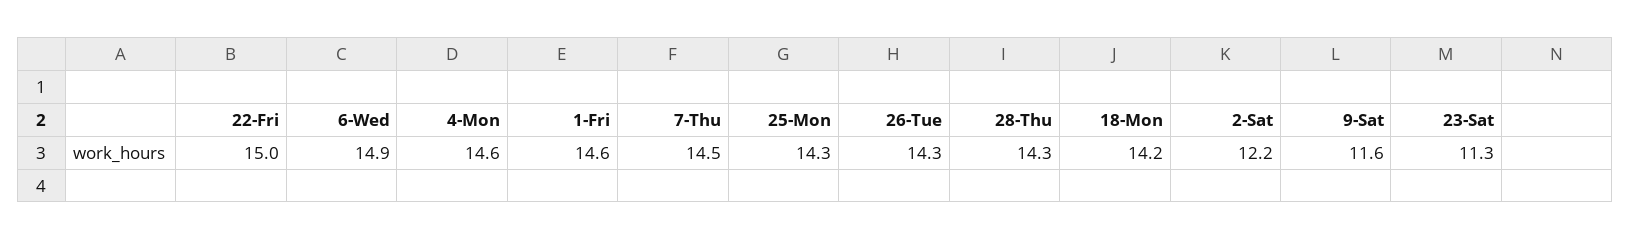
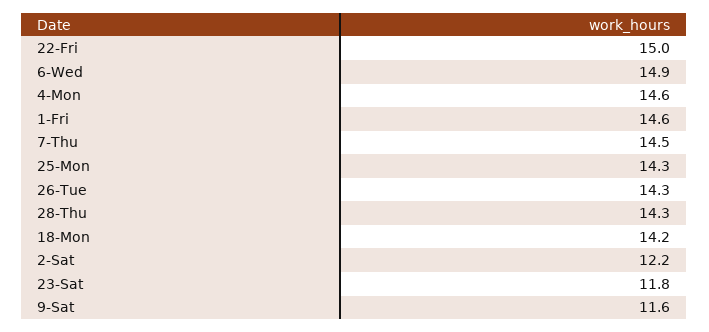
23-Sat: 11.3 -> 11.8

